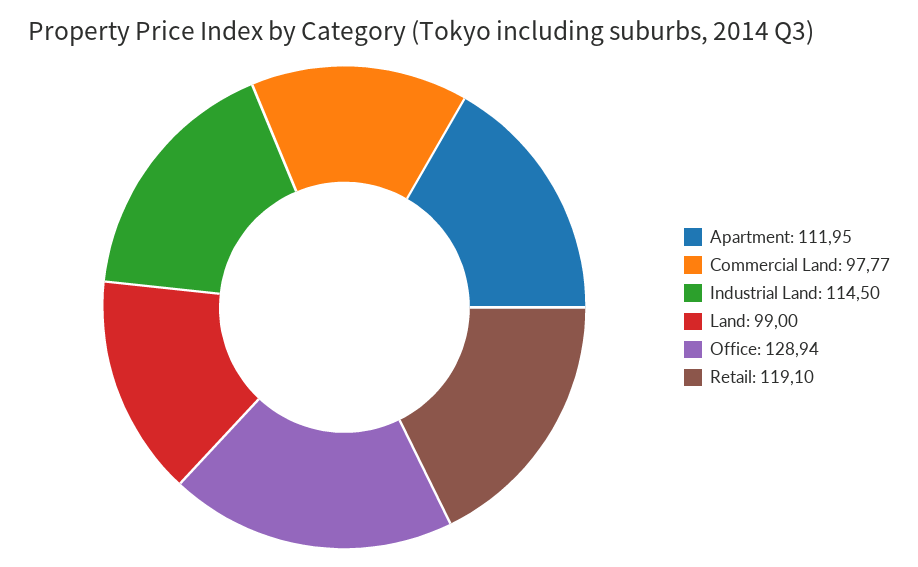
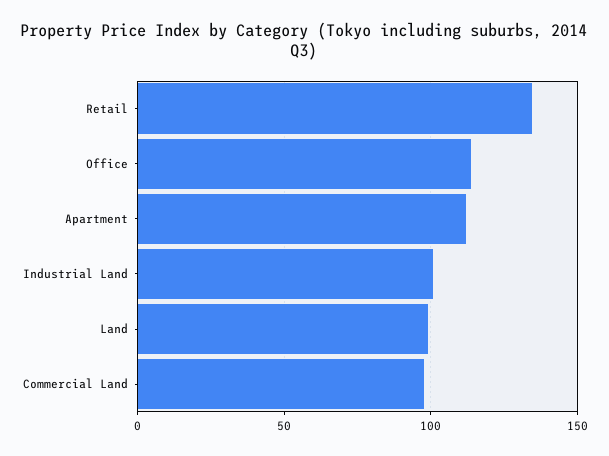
Industrial Land: 114.5 -> 100
Office: 128.94 -> 115
Retail: 119.1 -> 135

